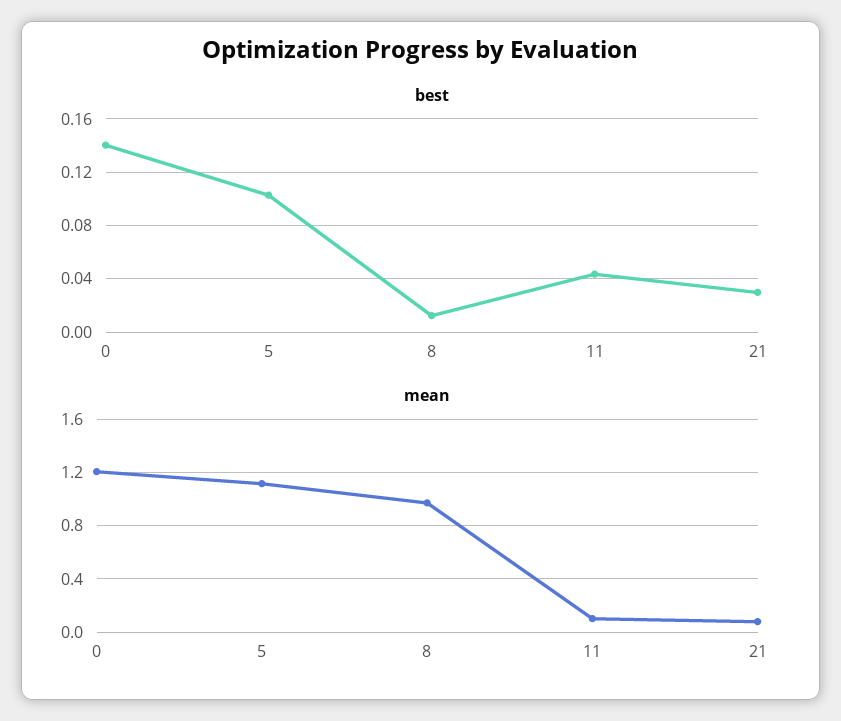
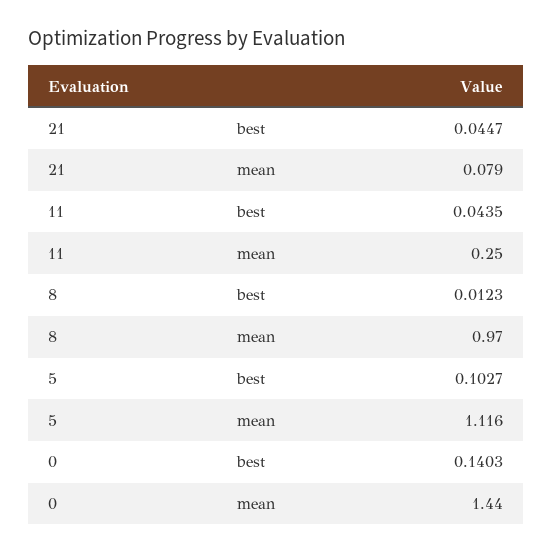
best, 21: 0.03 -> 0.0447
mean, 0: 1.2 -> 1.44
mean, 11: 0.1 -> 0.25

